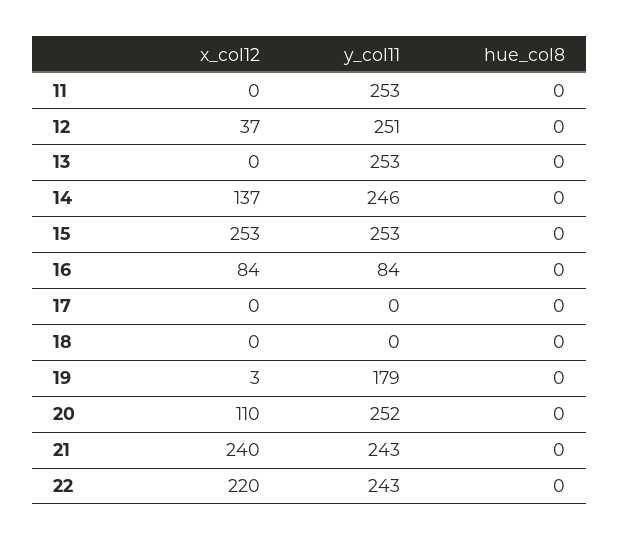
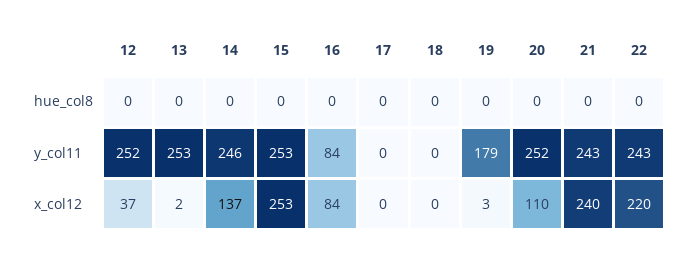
x_col12, 11: 0 -> none
y_col11, 11: 253 -> none
hue_col8, 11: 0 -> none
y_col11, 12: 251 -> 252
x_col12, 13: 0 -> 2

